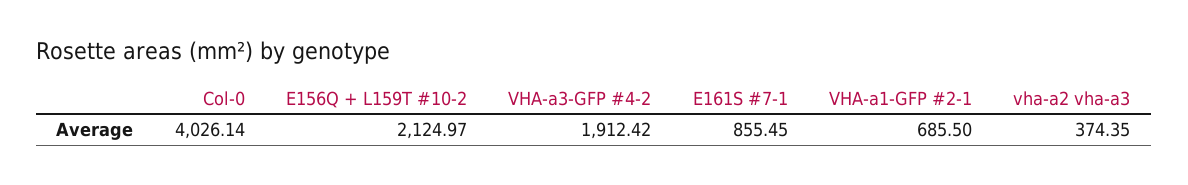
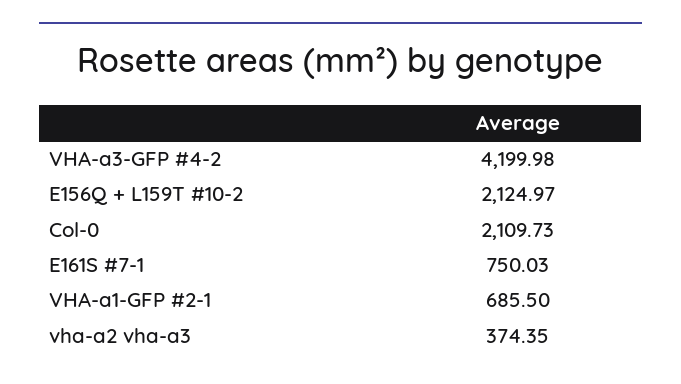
Col-0: 4026.14 -> 2109.73
VHA-a3-GFP #4-2: 1912.42 -> 4199.98
E161S #7-1: 855.45 -> 750.03

